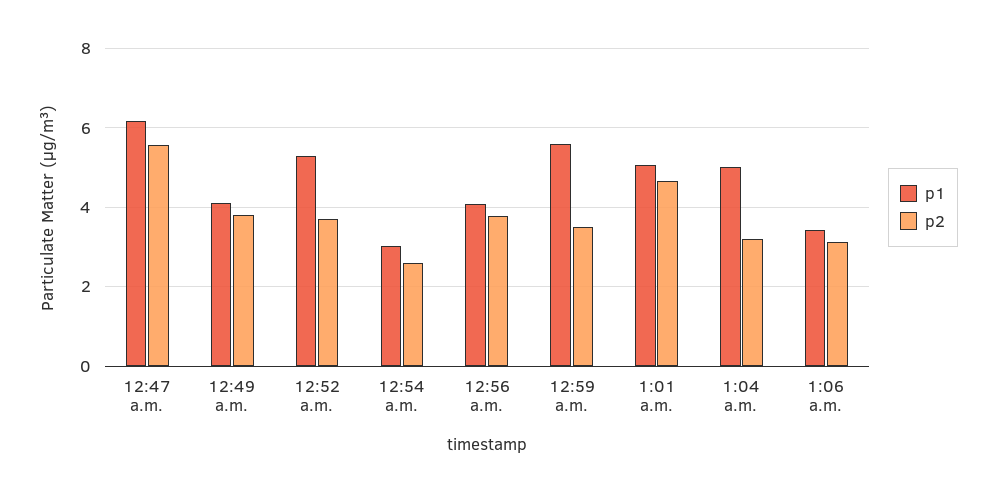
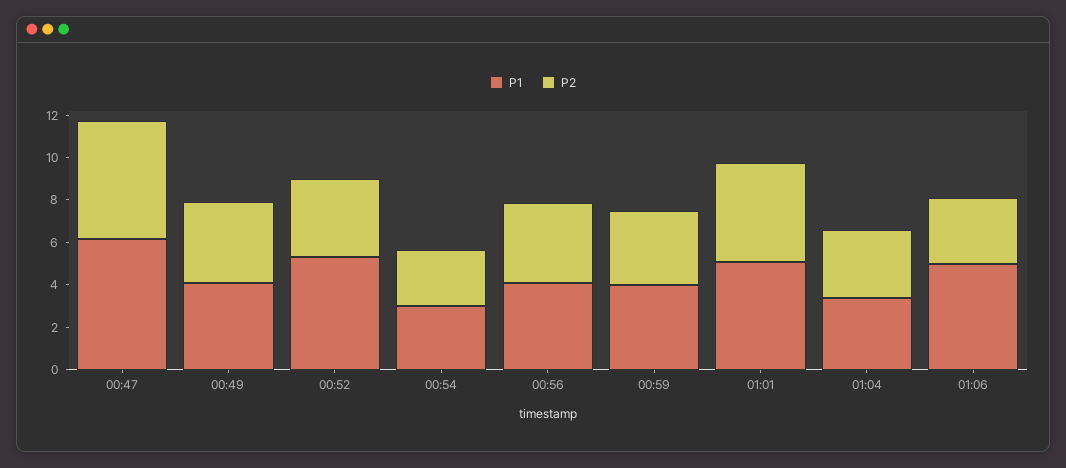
p1, 12:59 a.m.: 5.6 -> 4
p1, 1:04 a.m.: 5 -> 3.5
p1, 1:06 a.m.: 3.4 -> 5

